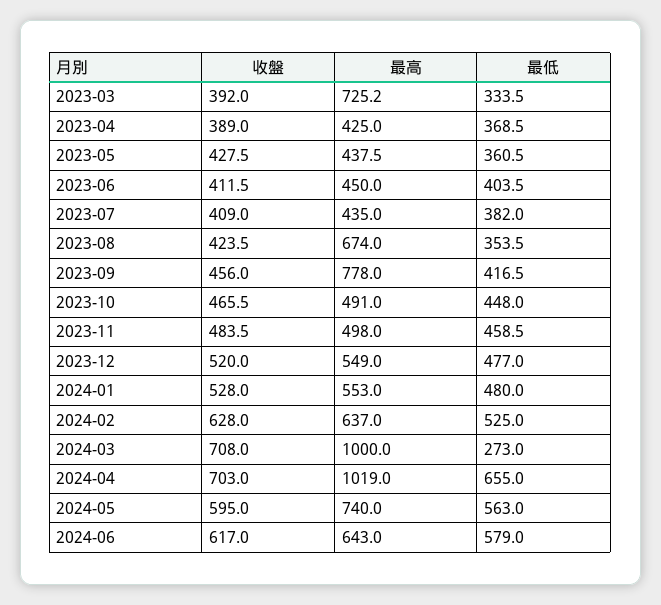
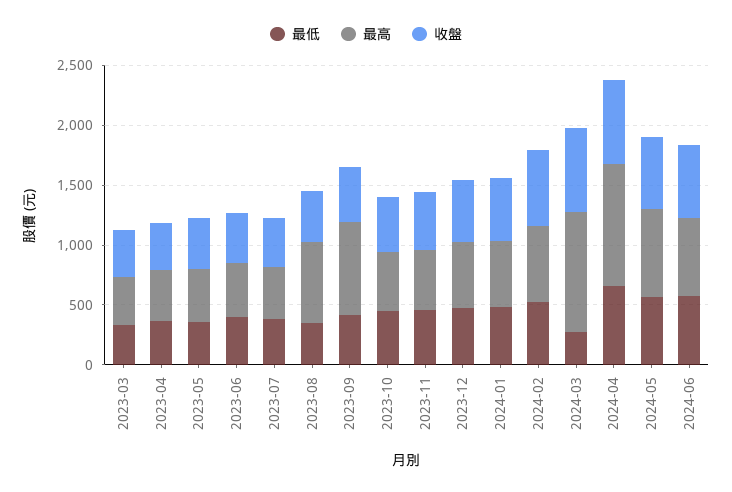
最高, 2023-03: 725.2 -> 400

